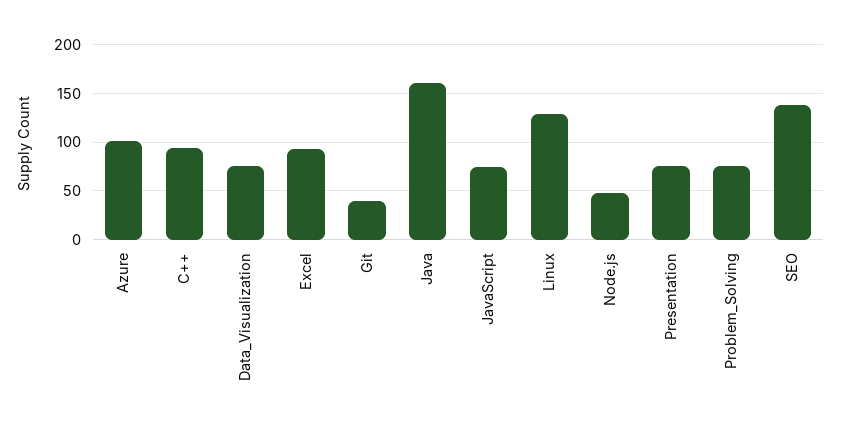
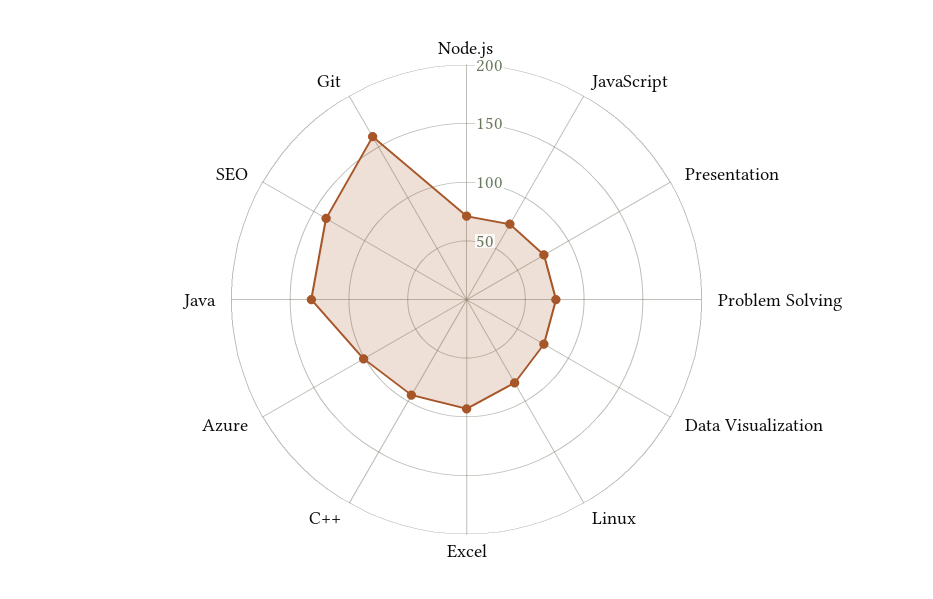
Git: 40 -> 160
Java: 160 -> 130
Linux: 130 -> 80
Node.js: 50 -> 70

